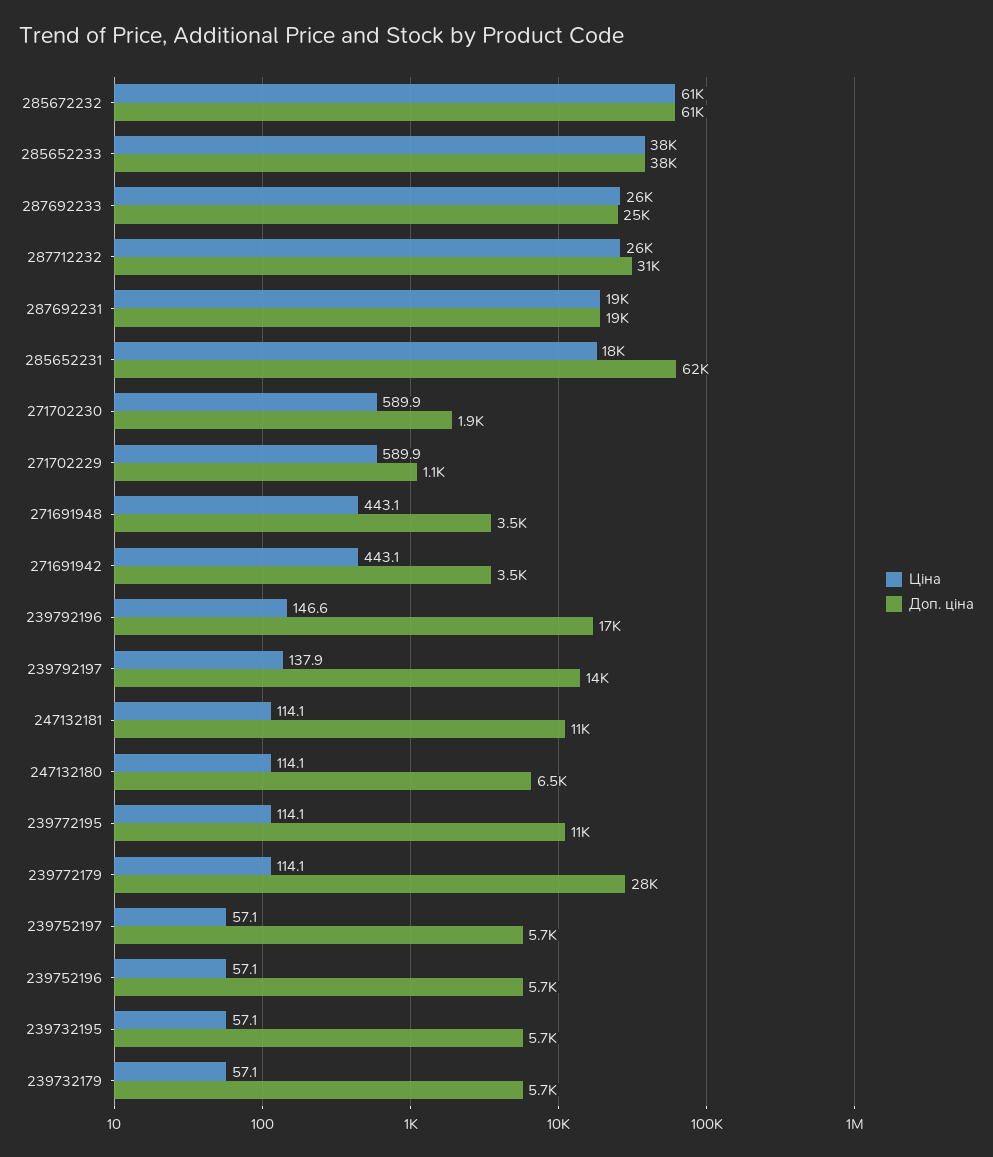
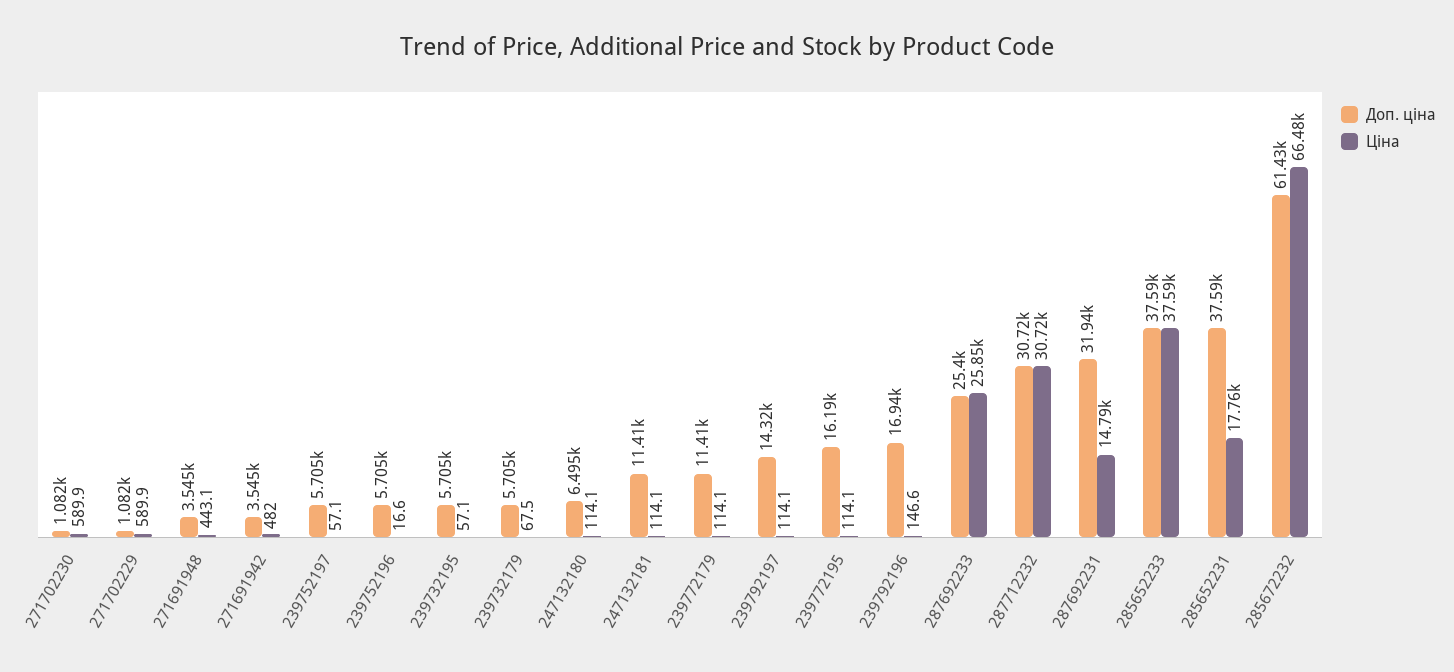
Ціна, 285672232: 61000 -> 66480
Ціна, 287712232: 26000 -> 30720
Ціна, 287692231: 19000 -> 14790
Доп. ціна, 287692231: 19000 -> 31940
Доп. ціна, 285652231: 62000 -> 37590
Доп. ціна, 271702230: 1900 -> 1082
Ціна, 271691942: 443.1 -> 482
Ціна, 239792197: 137.9 -> 114.1
Доп. ціна, 239772195: 11000 -> 16190
Доп. ціна, 239772179: 28000 -> 11410
Ціна, 239752196: 57.1 -> 16.6
Ціна, 239732179: 57.1 -> 67.5

